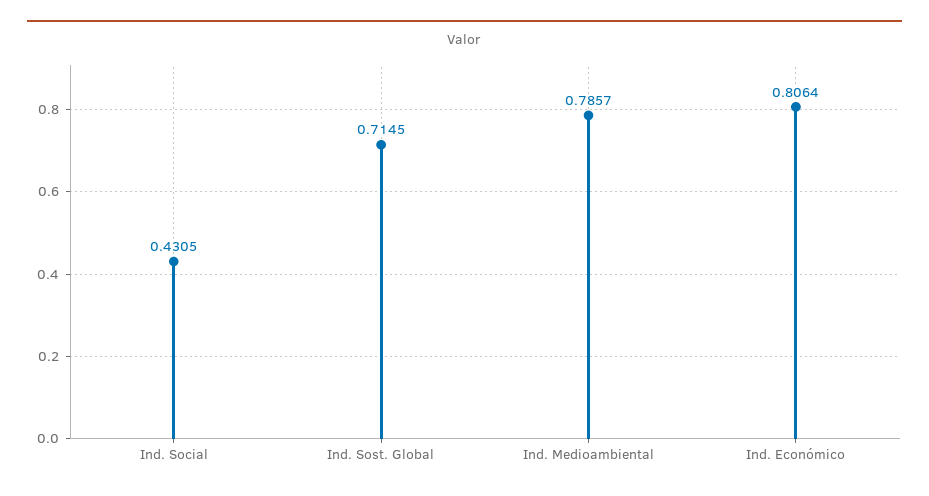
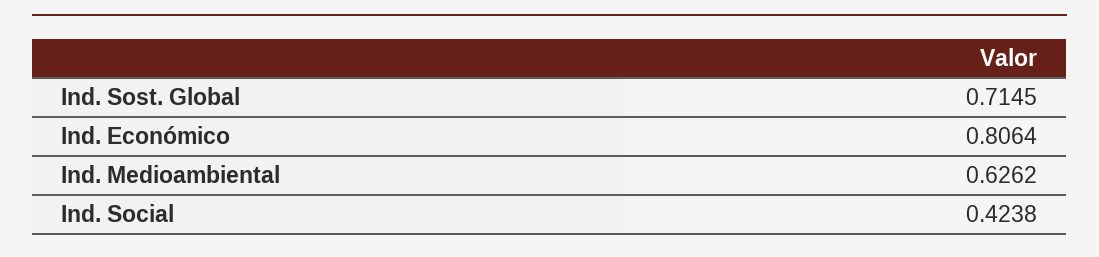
Ind. Social: 0.4305 -> 0.4238
Ind. Medioambiental: 0.7857 -> 0.6262

